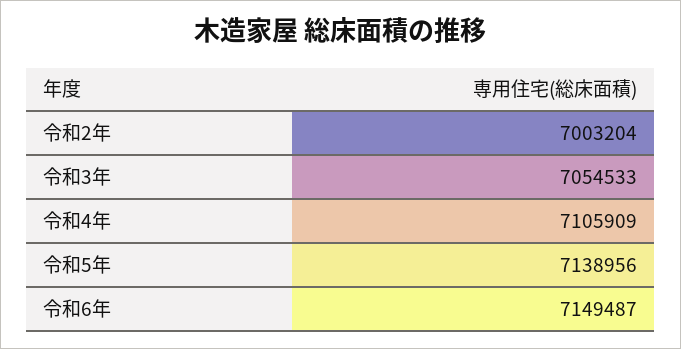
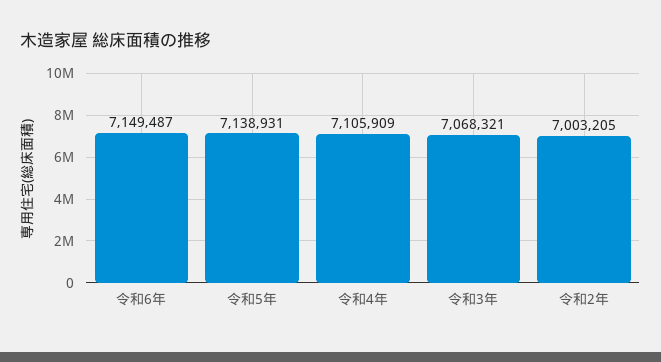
令和2年: 7003204 -> 7003205
令和3年: 7054533 -> 7068321
令和5年: 7138956 -> 7138931

